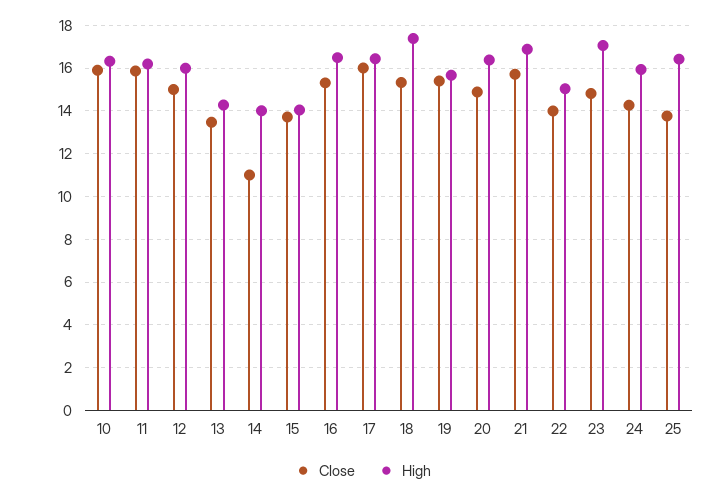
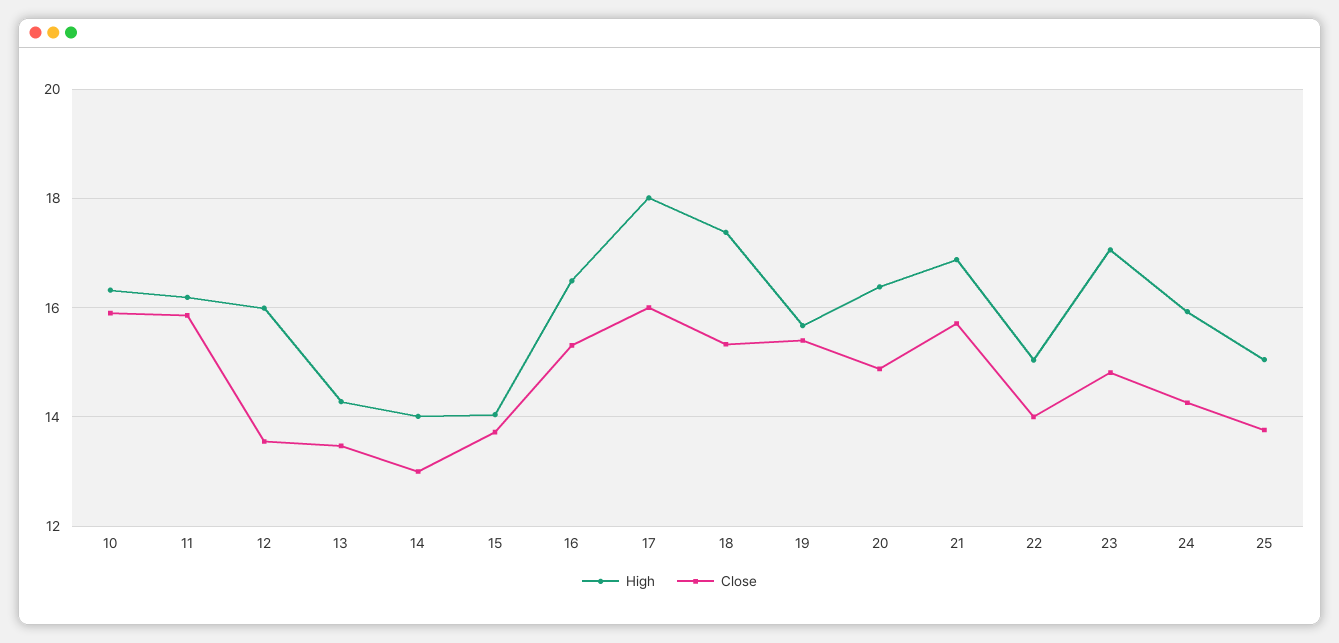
Close, 12: 15 -> 13.6
Close, 14: 11 -> 13
High, 17: 16.5 -> 18
High, 25: 16.5 -> 15

